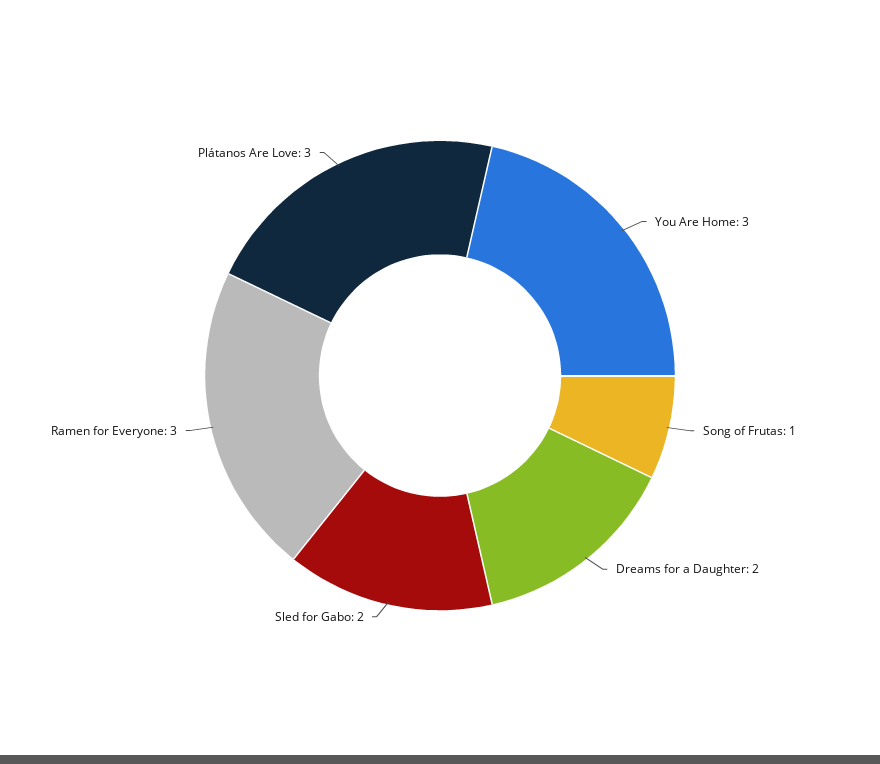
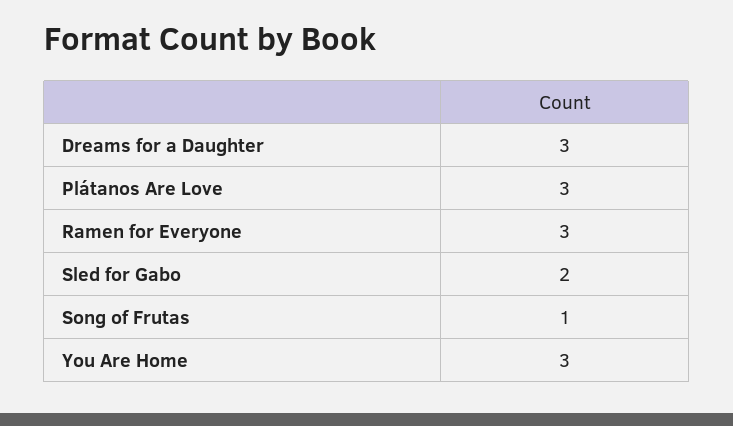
Dreams for a Daughter: 2 -> 3

